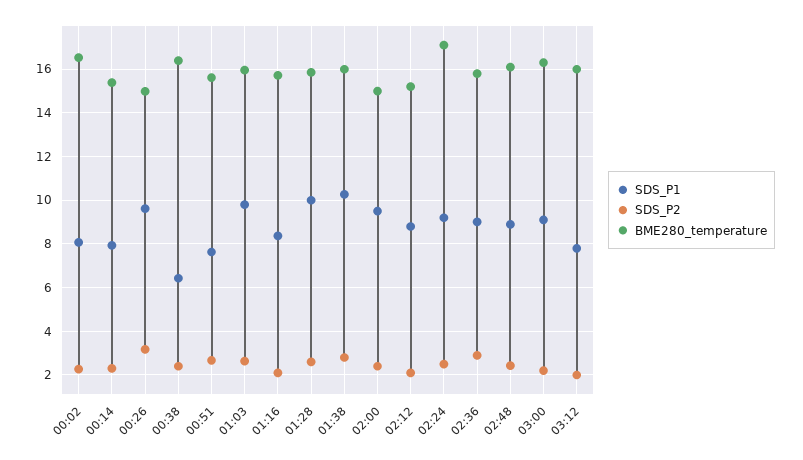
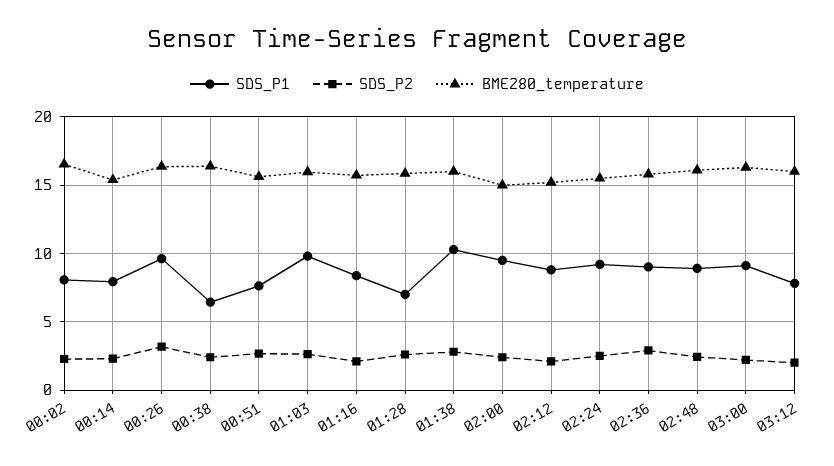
BME280_temperature, 00:26: 15 -> 16.5
SDS_P1, 01:28: 10 -> 7
BME280_temperature, 02:24: 17 -> 15.5

